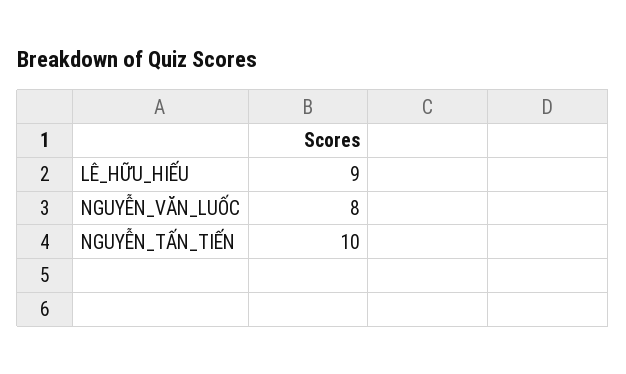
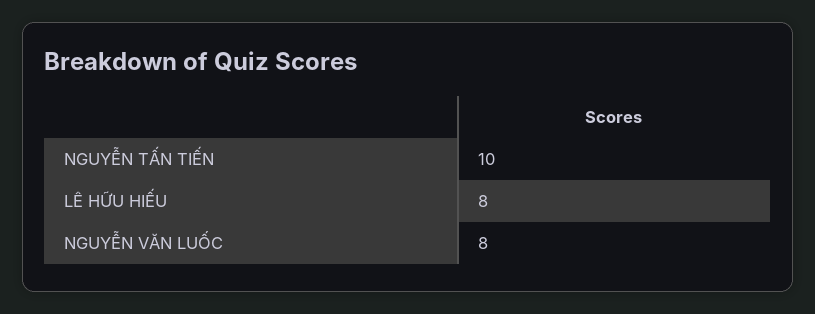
LÊ_HỮU_HIẾU: 9 -> 8

